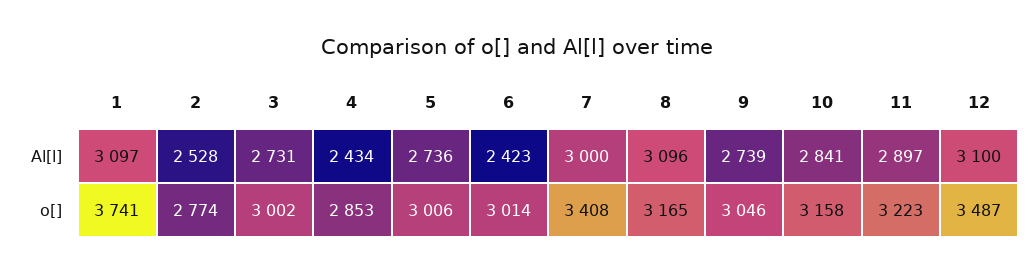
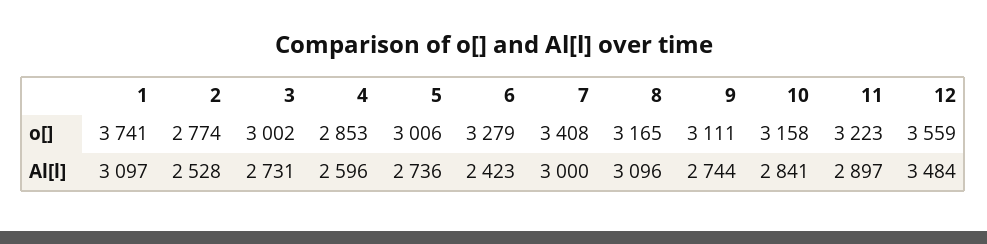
4, Al[l]: 2434 -> 2596
9, Al[l]: 2739 -> 2744
12, Al[l]: 3100 -> 3484
6, o[]: 3014 -> 3279
9, o[]: 3046 -> 3111
12, o[]: 3487 -> 3559

